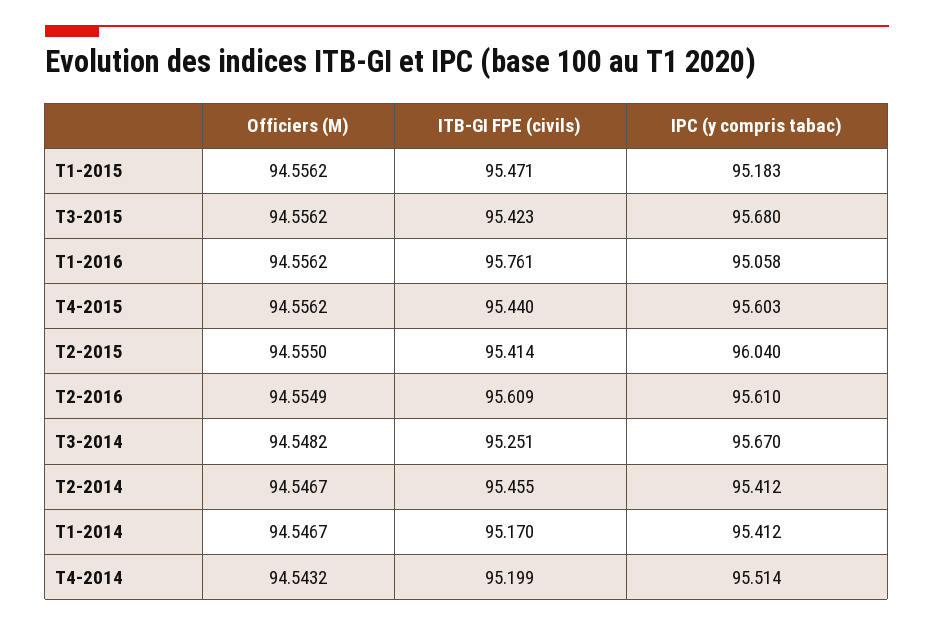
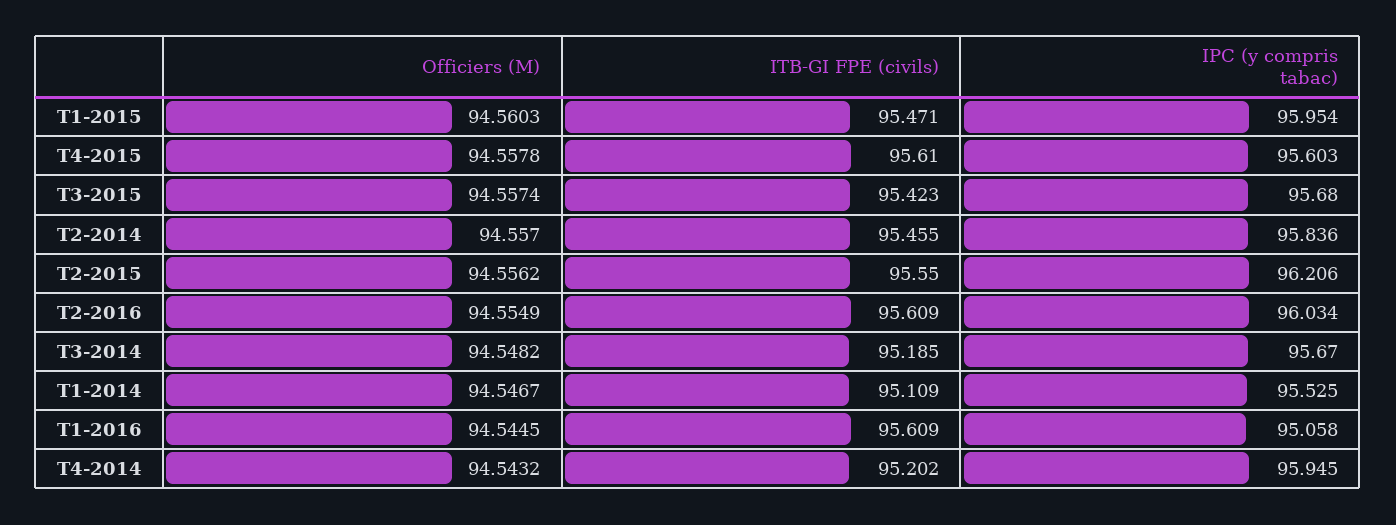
Officiers (M), T1-2015: 94.5562 -> 94.5603
IPC (y compris tabac), T1-2015: 95.183 -> 95.954
Officiers (M), T3-2015: 94.5562 -> 94.5574
Officiers (M), T1-2016: 94.5562 -> 94.5445
ITB-GI FPE (civils), T1-2016: 95.761 -> 95.609
Officiers (M), T4-2015: 94.5562 -> 94.5578
ITB-GI FPE (civils), T4-2015: 95.44 -> 95.61
Officiers (M), T2-2015: 94.555 -> 94.5562
ITB-GI FPE (civils), T2-2015: 95.414 -> 95.55
IPC (y compris tabac), T2-2015: 96.04 -> 96.206
IPC (y compris tabac), T2-2016: 95.61 -> 96.034
ITB-GI FPE (civils), T3-2014: 95.251 -> 95.185
Officiers (M), T2-2014: 94.5467 -> 94.557
IPC (y compris tabac), T2-2014: 95.412 -> 95.836
ITB-GI FPE (civils), T1-2014: 95.17 -> 95.109
IPC (y compris tabac), T1-2014: 95.412 -> 95.525
ITB-GI FPE (civils), T4-2014: 95.199 -> 95.202
IPC (y compris tabac), T4-2014: 95.514 -> 95.945

